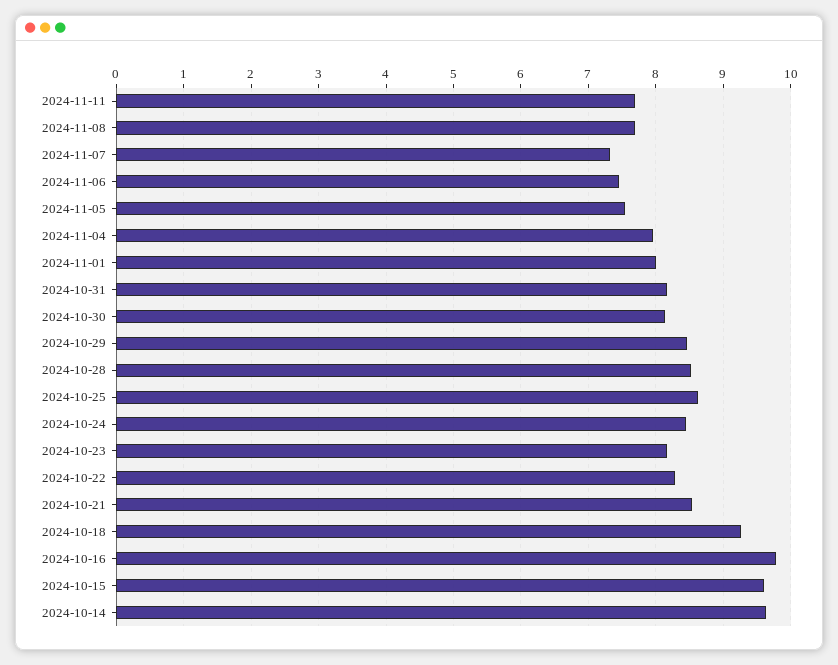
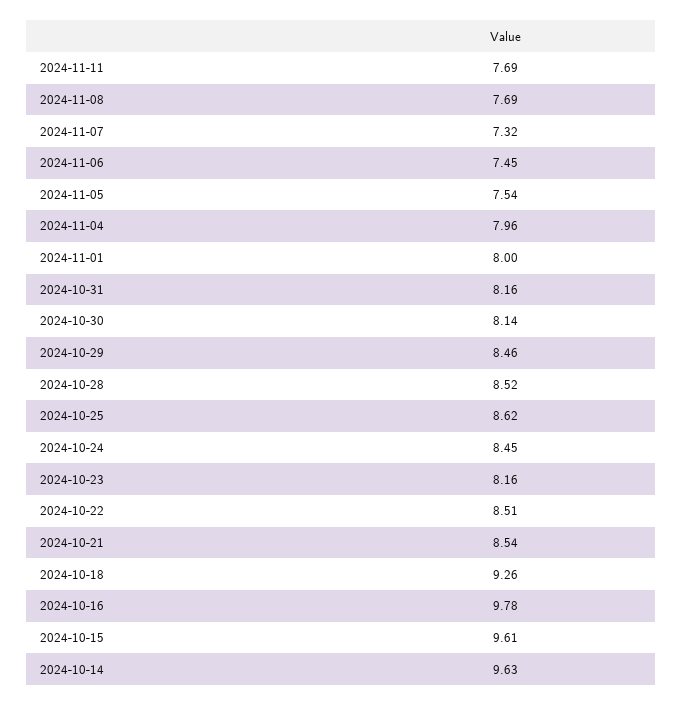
2024-10-22: 8.3 -> 8.51

